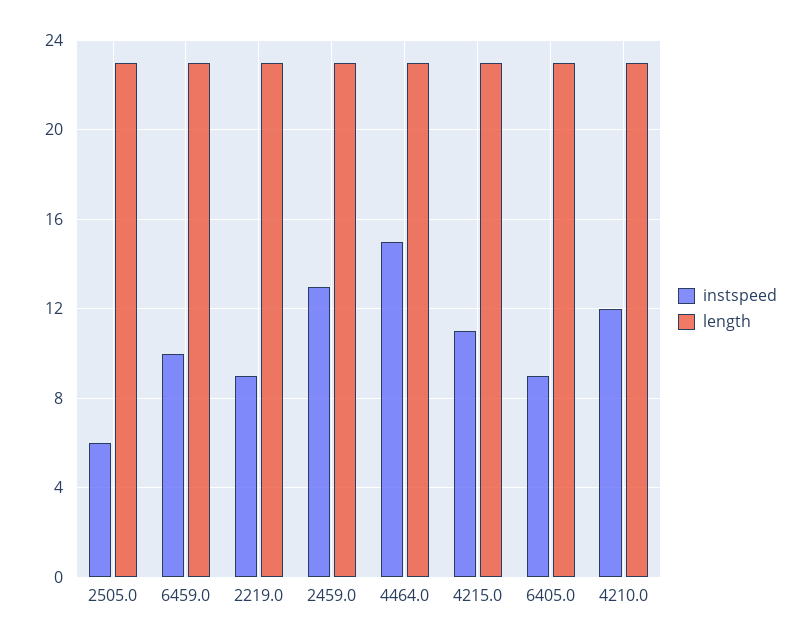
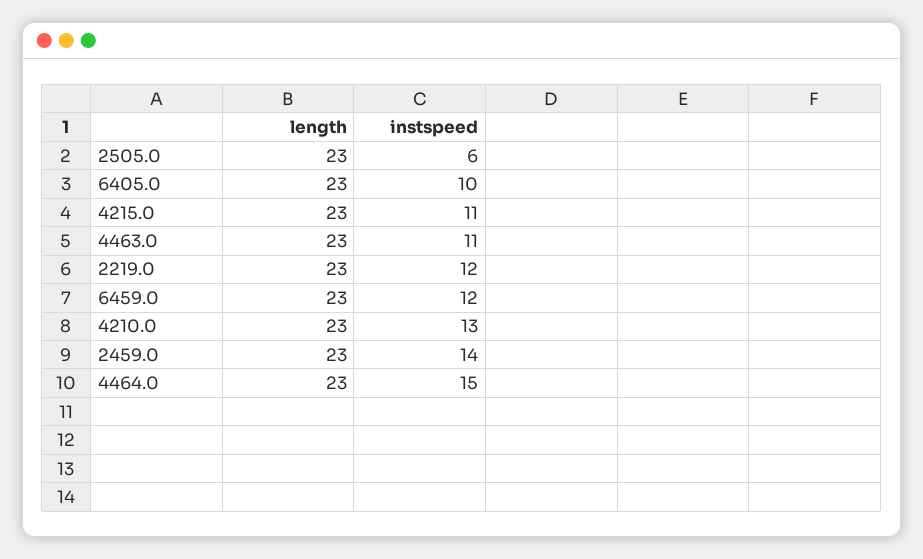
instspeed, 6459.0: 10 -> 12
instspeed, 2219.0: 9 -> 12
instspeed, 2459.0: 13 -> 14
instspeed, 6405.0: 9 -> 10
instspeed, 4210.0: 12 -> 13
length, 4463.0: none -> 23
instspeed, 4463.0: none -> 11

